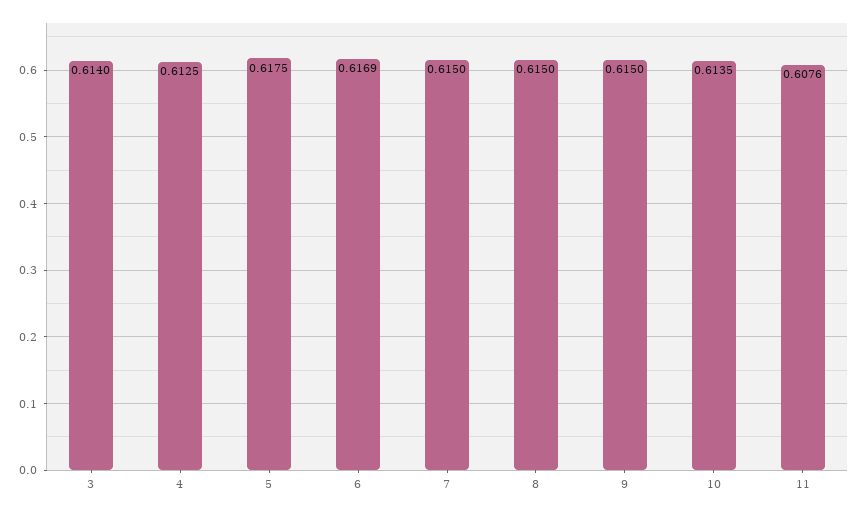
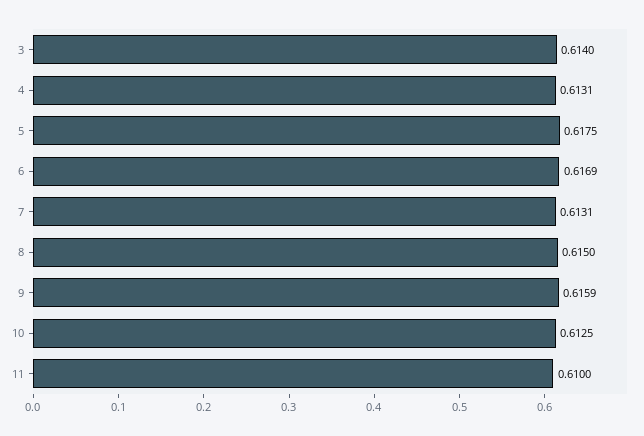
4: 0.6125 -> 0.6131
7: 0.615 -> 0.6131
9: 0.615 -> 0.6159
10: 0.6135 -> 0.6125
11: 0.6076 -> 0.61

